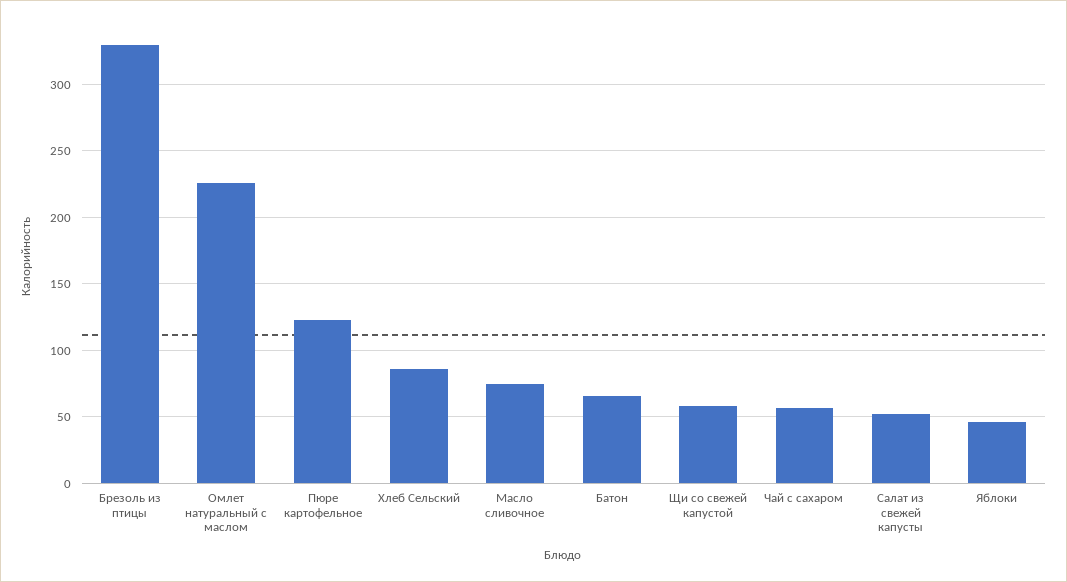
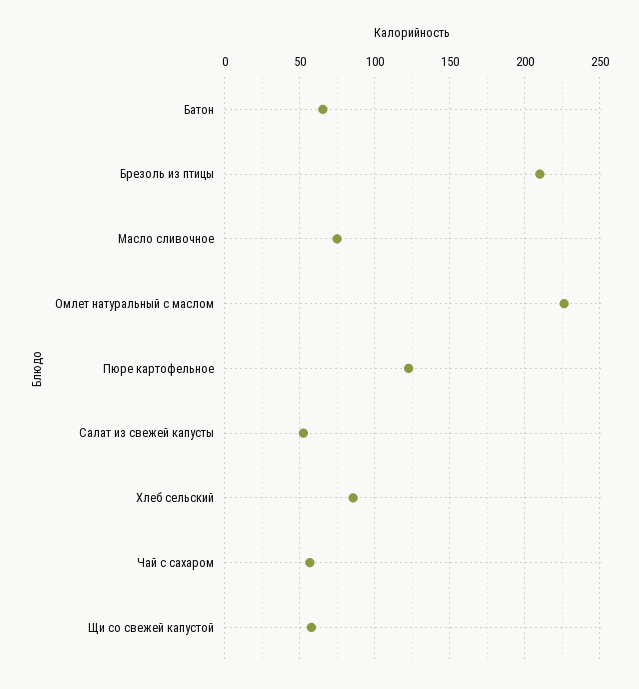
Брезоль из птицы: 330 -> 210
Яблоки: 45 -> none

